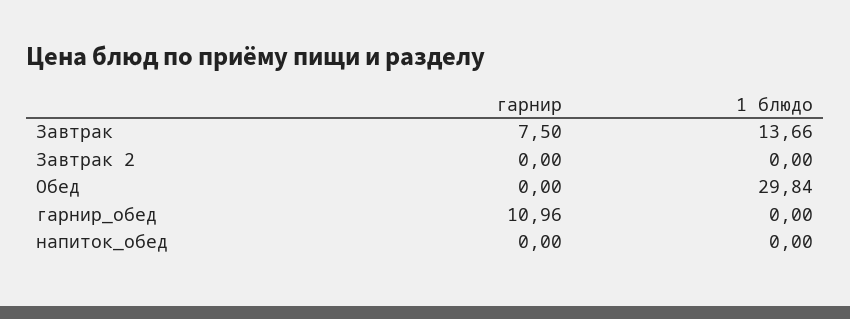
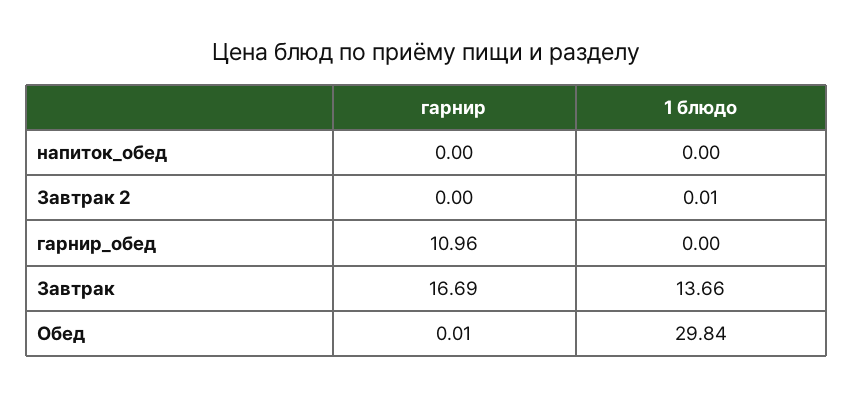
гарнир, Завтрак: 7.5 -> 16.69
1 блюдо, Завтрак 2: 0 -> 0.01
гарнир, Обед: 0 -> 0.01

